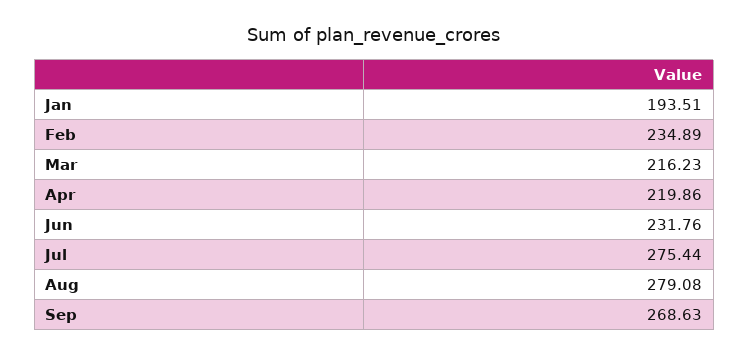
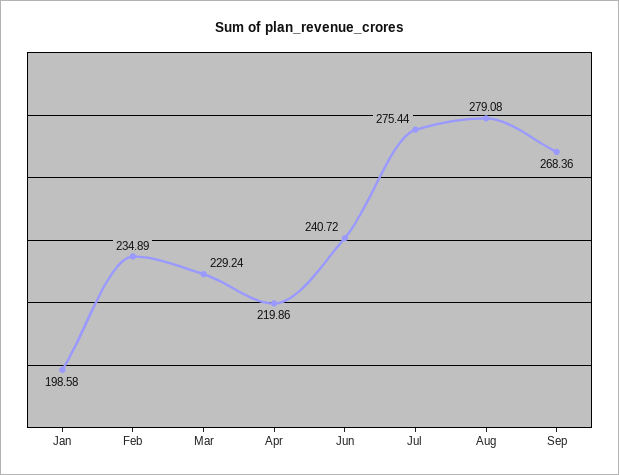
Jan: 193.51 -> 198.58
Mar: 216.23 -> 229.24
Jun: 231.76 -> 240.72
Sep: 268.63 -> 268.36

